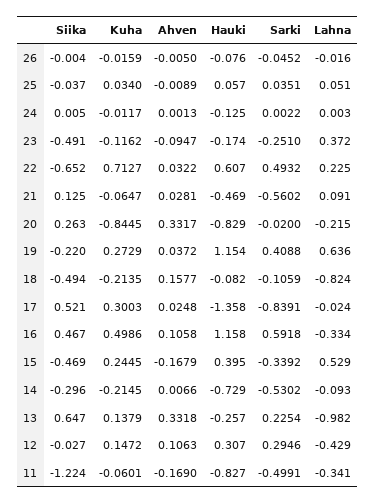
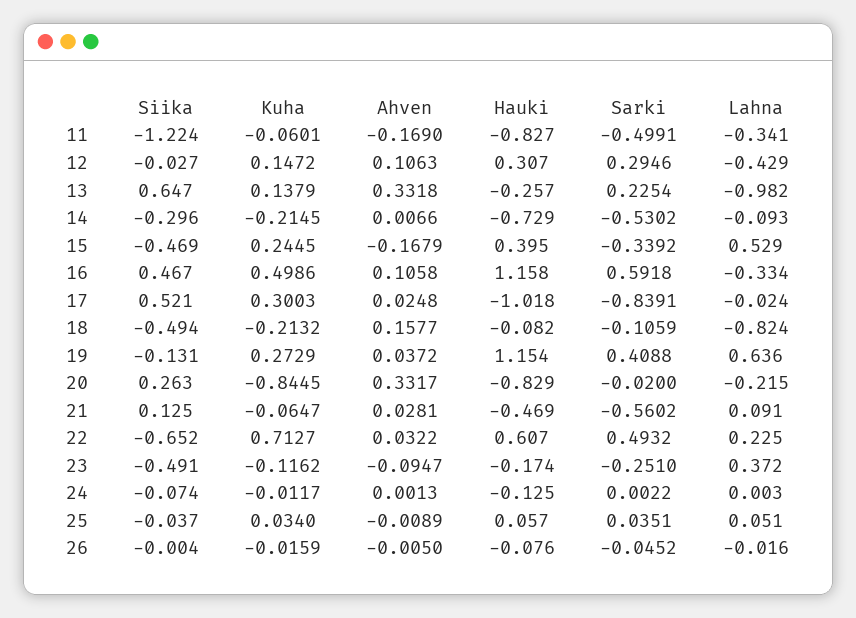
Siika, 24: 0.005 -> -0.074
Siika, 19: -0.22 -> -0.131
Kuha, 18: -0.2135 -> -0.2132
Hauki, 17: -1.358 -> -1.018

